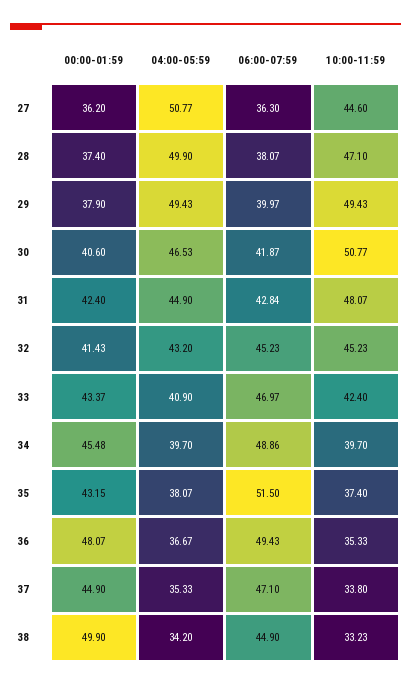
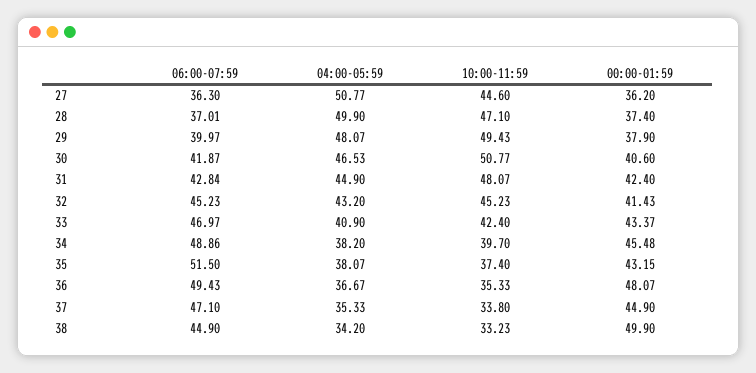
06:00-07:59, 28: 38.07 -> 37.01
04:00-05:59, 29: 49.43 -> 48.07
04:00-05:59, 34: 39.7 -> 38.2

